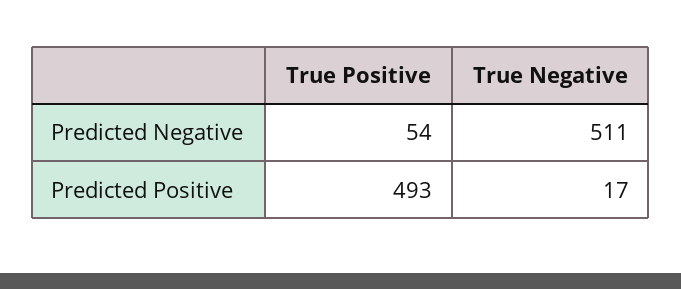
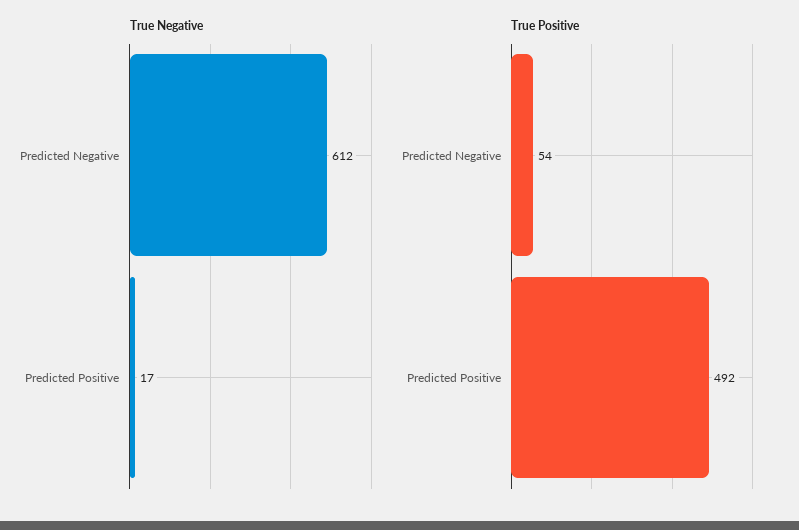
True Negative, Predicted Negative: 511 -> 612
True Positive, Predicted Positive: 493 -> 492

